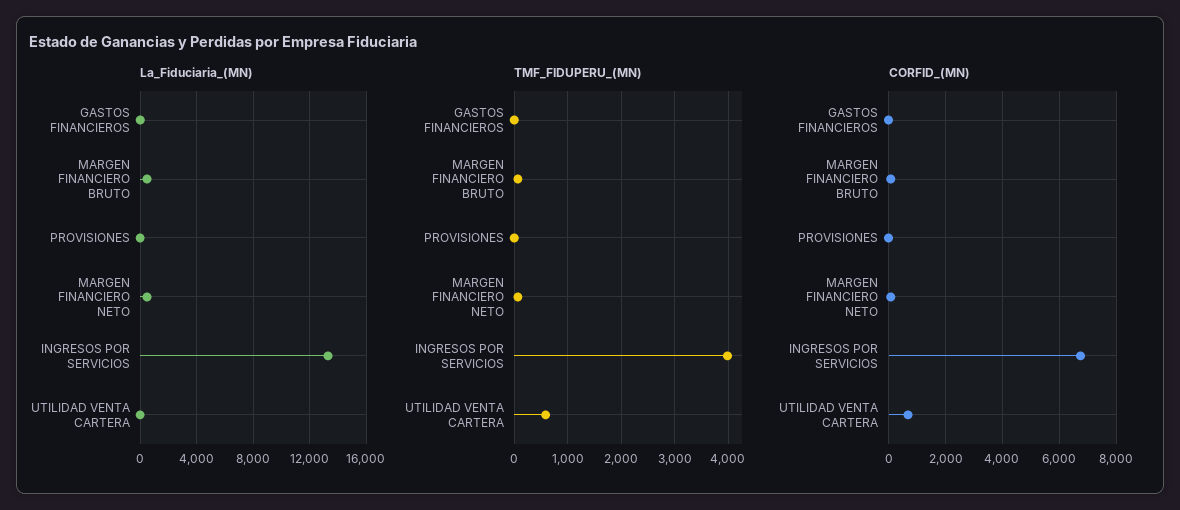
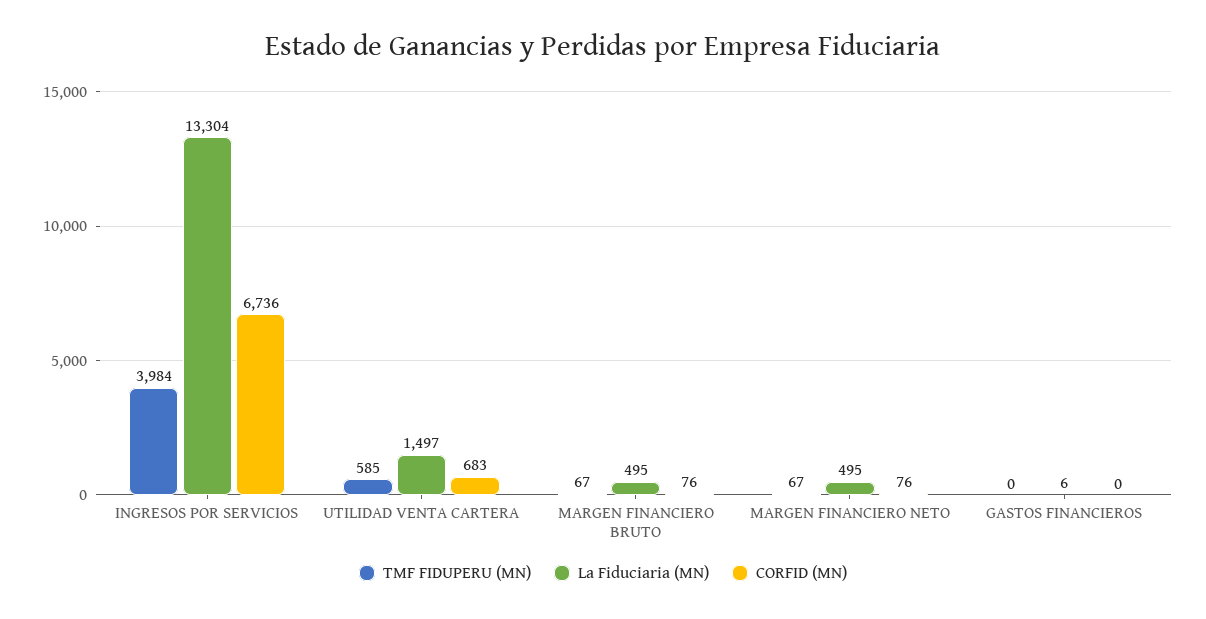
La_Fiduciaria_(MN), PROVISIONES: 0 -> none
La_Fiduciaria_(MN), UTILIDAD VENTA CARTERA: 0 -> 1497
TMF_FIDUPERU_(MN), PROVISIONES: 0 -> none
CORFID_(MN), PROVISIONES: 0 -> none

